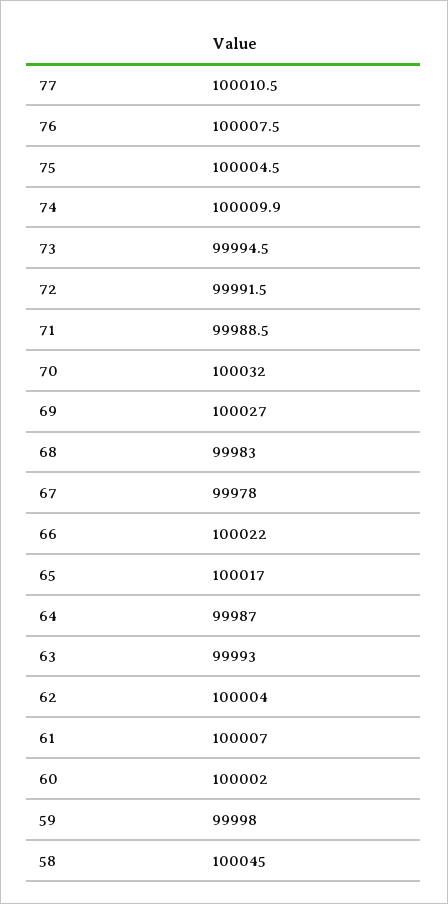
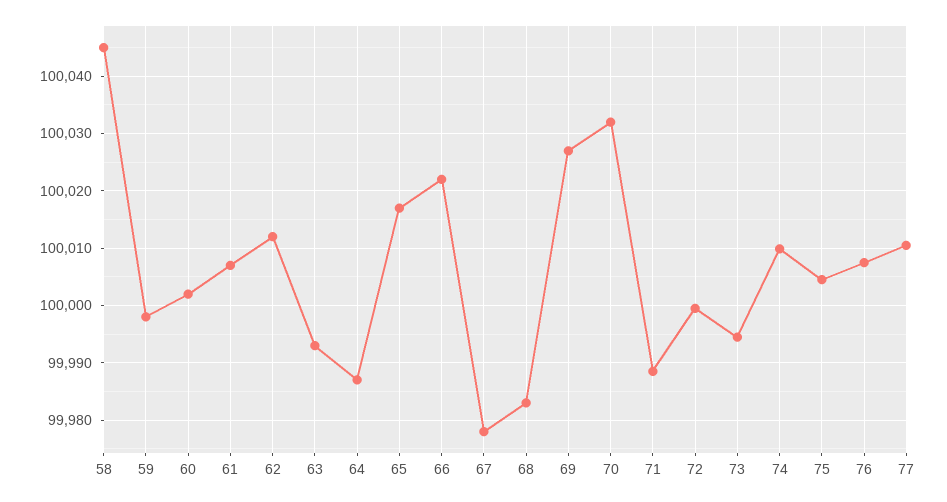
72: 99991.5 -> 100000
62: 100004 -> 100012

